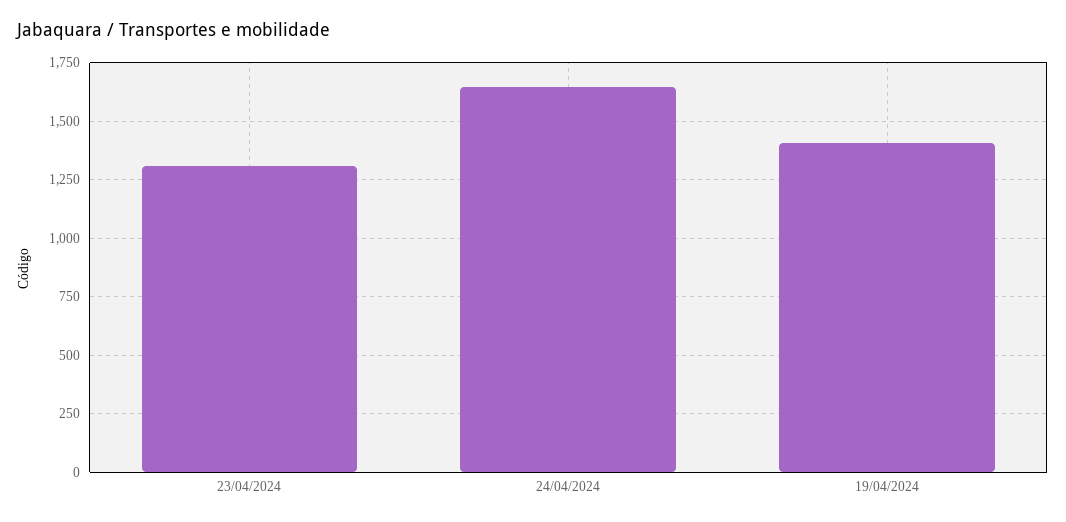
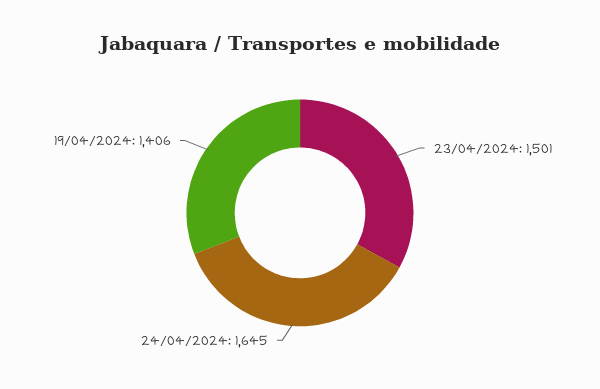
23/04/2024: 1300 -> 1501

